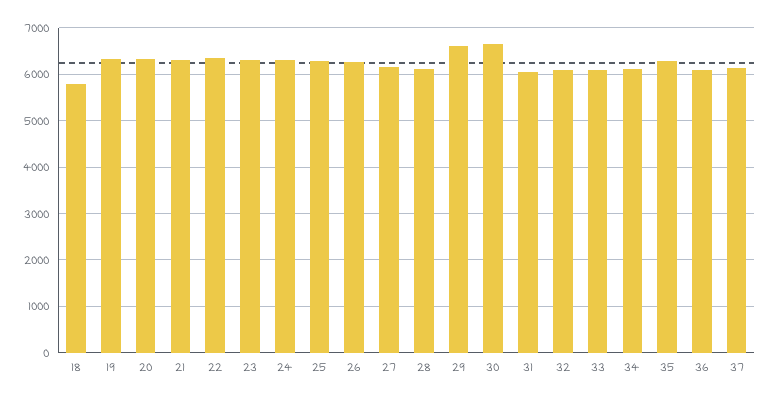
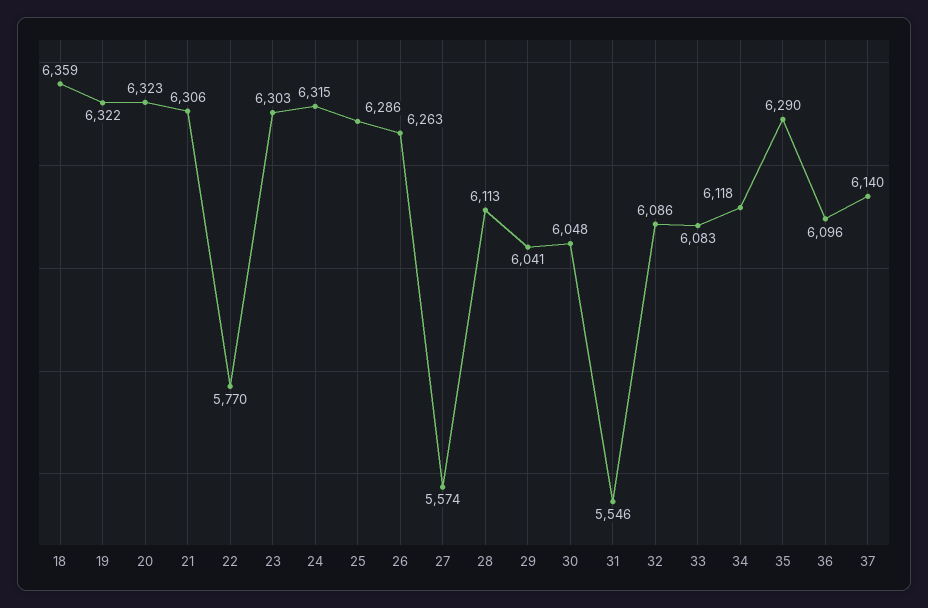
18: 5800 -> 6359
22: 6400 -> 5770
27: 6200 -> 5574
29: 6600 -> 6041
30: 6600 -> 6048
31: 6000 -> 5546

